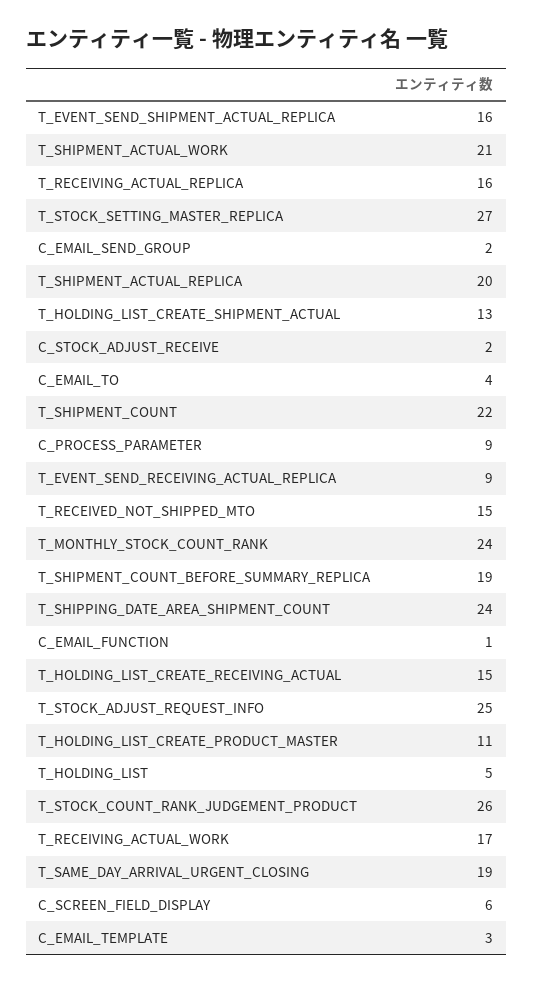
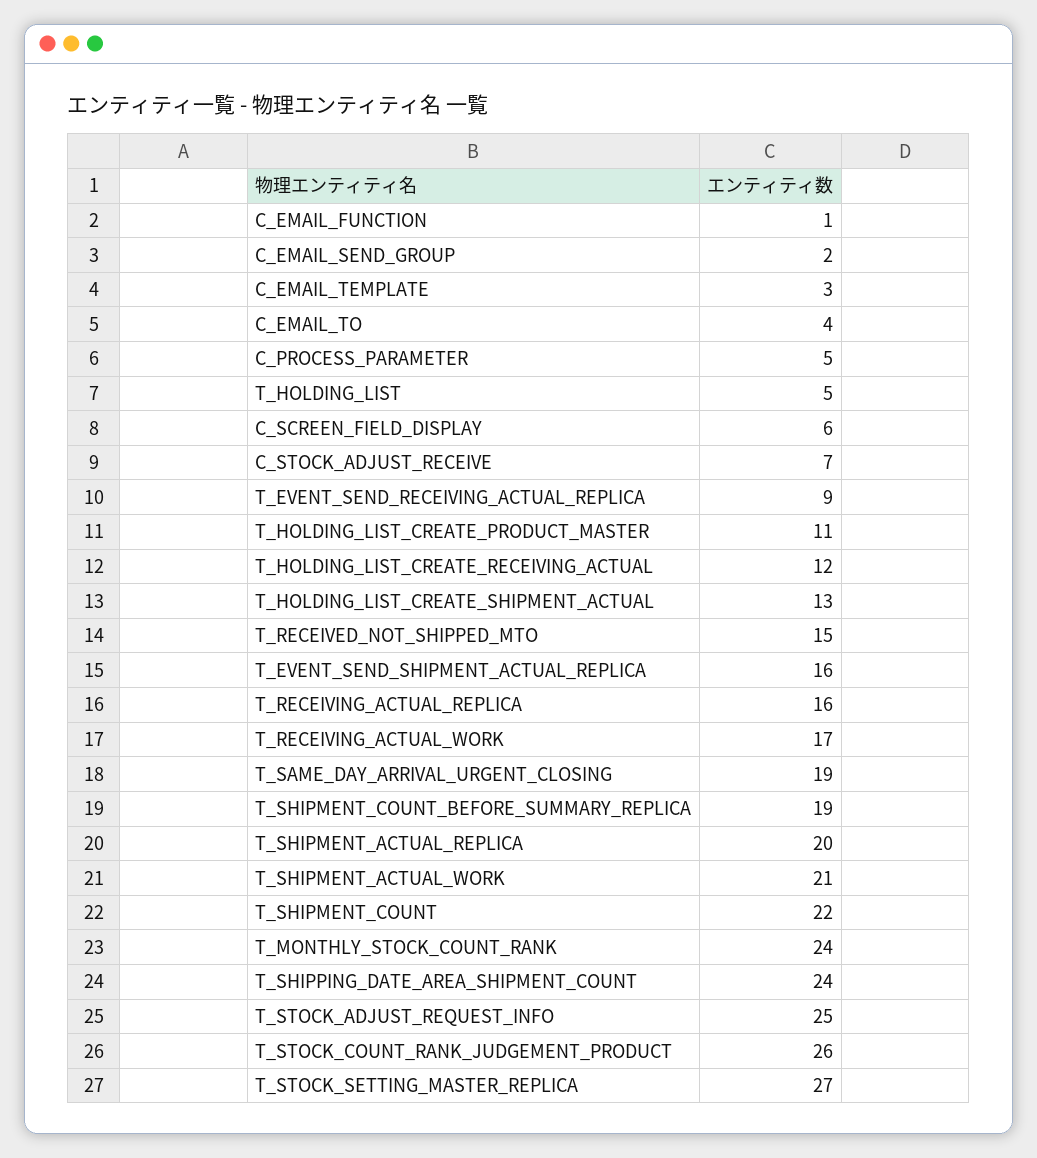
C_STOCK_ADJUST_RECEIVE: 2 -> 7
C_PROCESS_PARAMETER: 9 -> 5
T_HOLDING_LIST_CREATE_RECEIVING_ACTUAL: 15 -> 12

